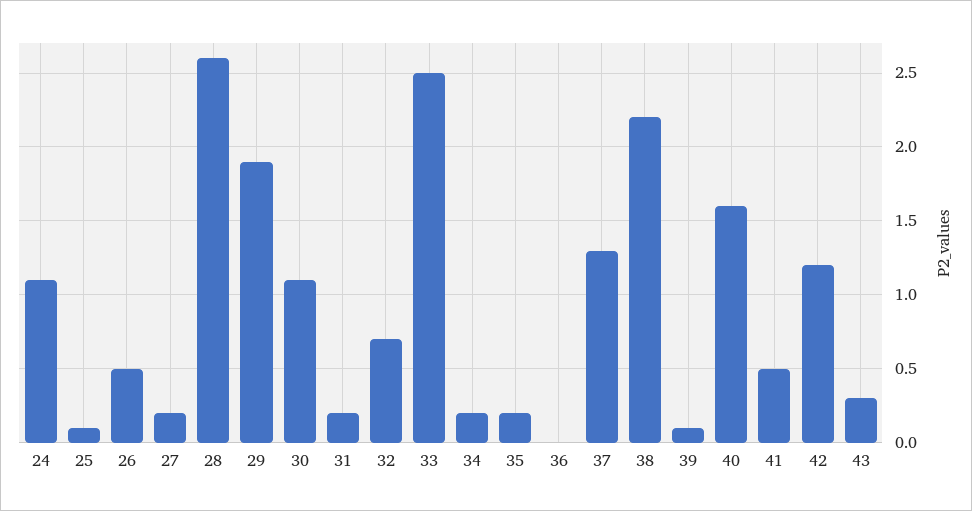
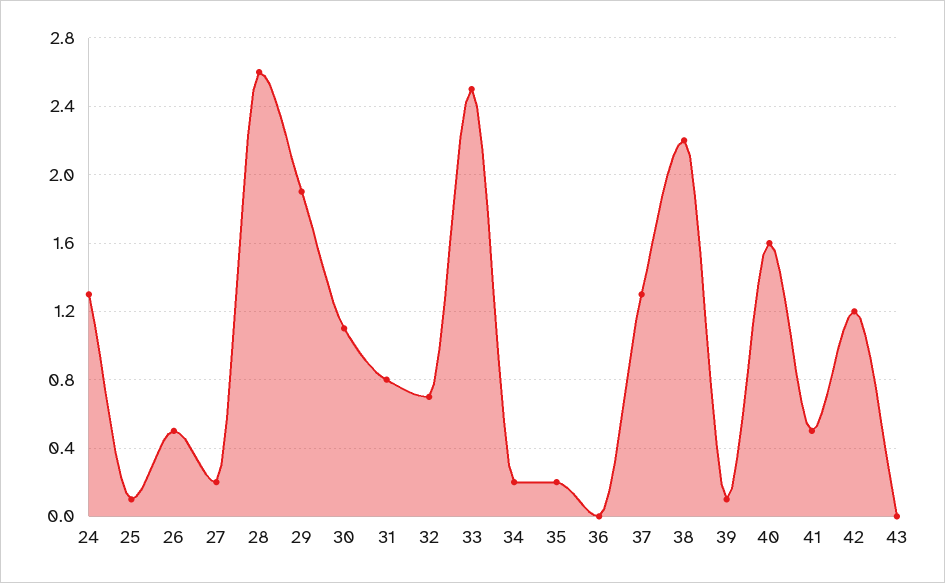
24: 1.1 -> 1.3
31: 0.2 -> 0.8
43: 0.3 -> 0

